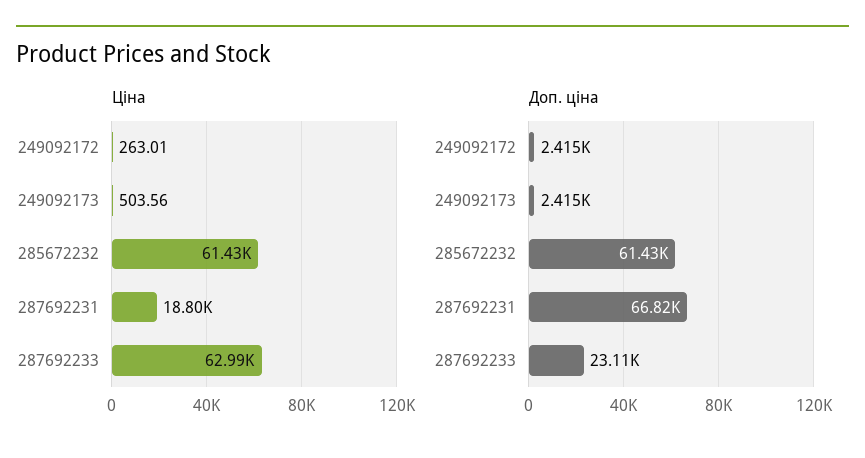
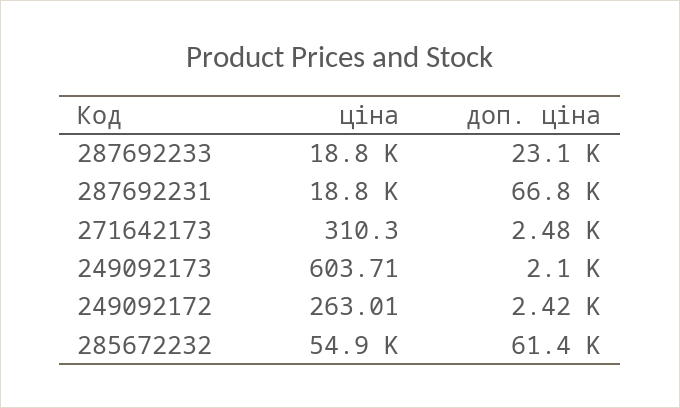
Ціна, 249092173: 503.56 -> 603.71
Ціна, 285672232: 61430 -> 54900
Ціна, 287692233: 62990 -> 18800
Доп. ціна, 249092173: 2415 -> 2100
Ціна, 271642173: none -> 310.3
Доп. ціна, 271642173: none -> 2480

